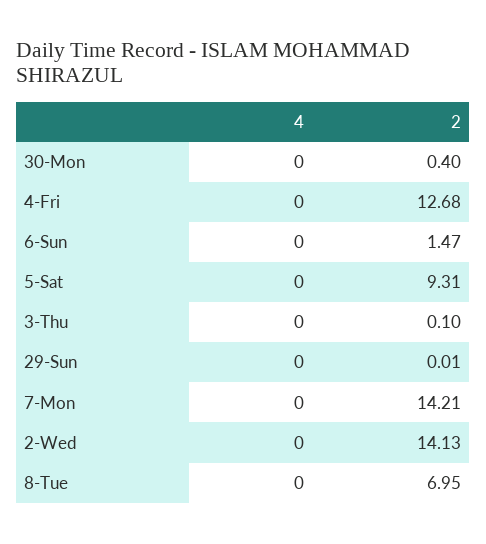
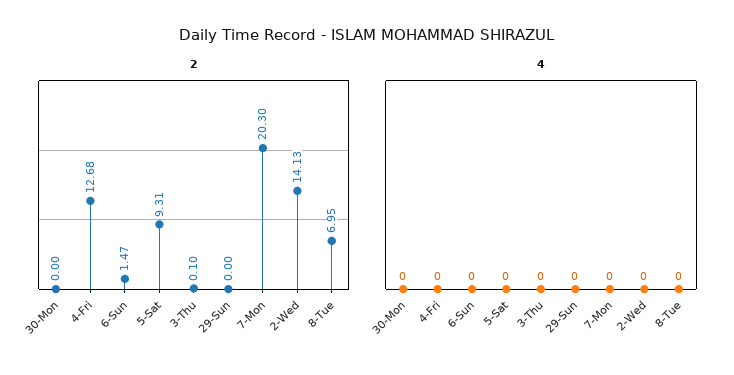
2, 30-Mon: 0.4 -> 0
2, 29-Sun: 0.01 -> 0
2, 7-Mon: 14.21 -> 20.3

